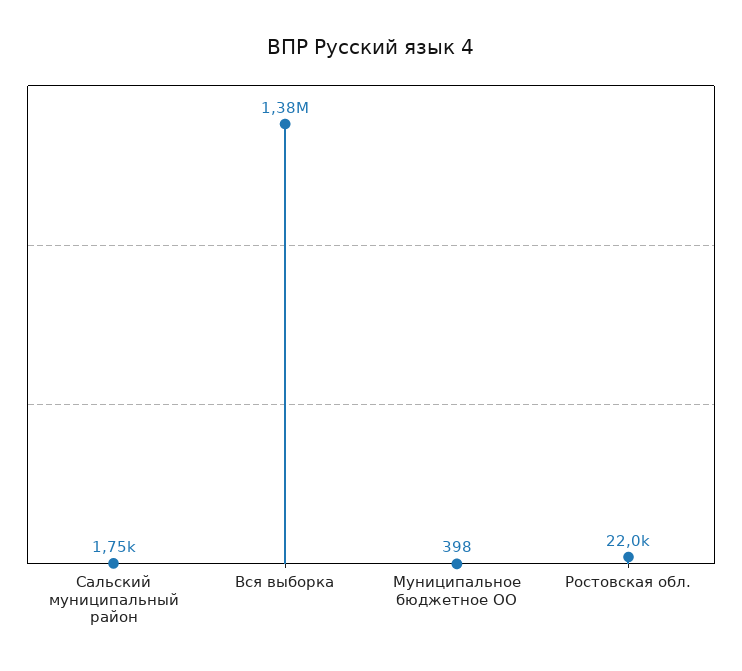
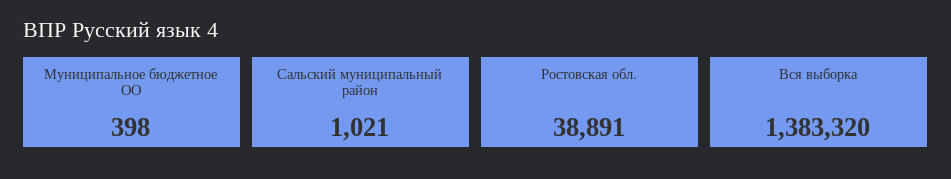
Сальский муниципальный район: 1750 -> 1021
Ростовская обл.: 22000 -> 38891

